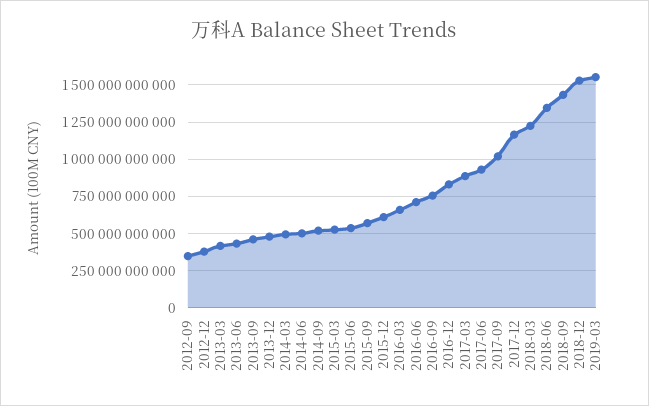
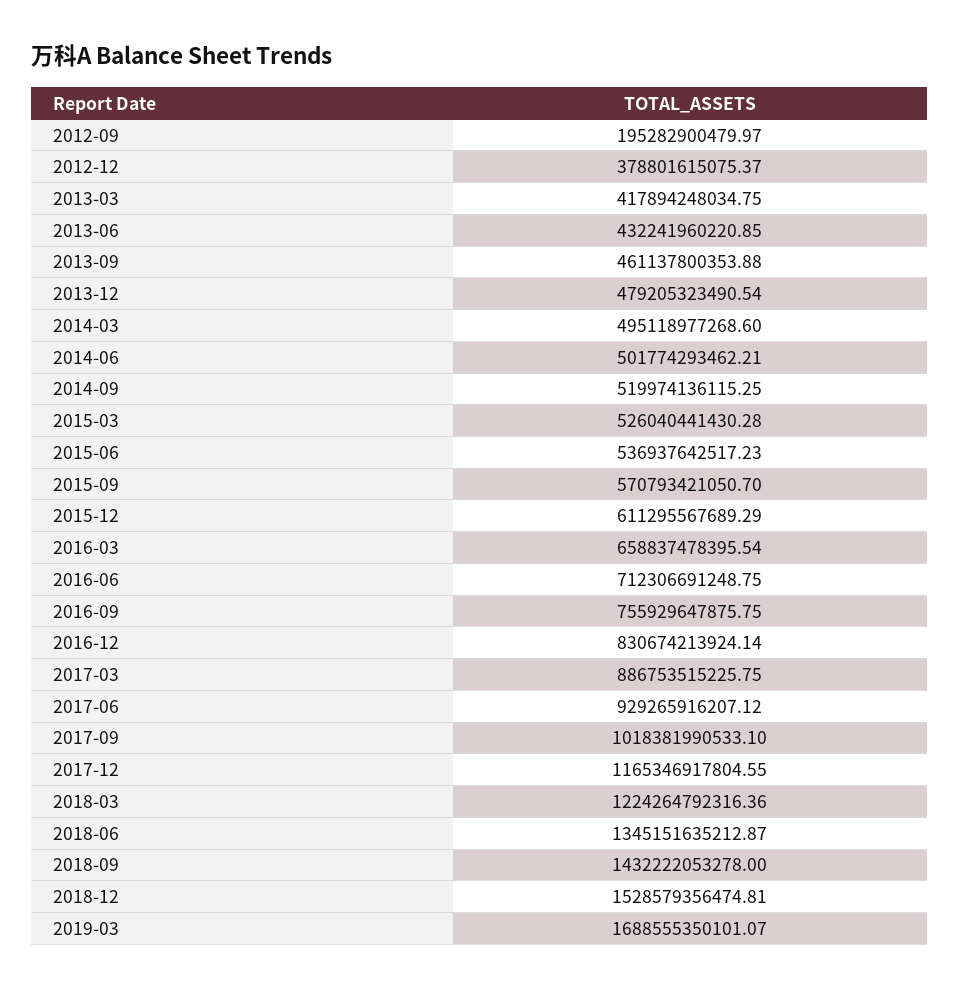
2012-09: 350000000000 -> 195282900479.97
2019-03: 1550000000000 -> 1688555350101.07

